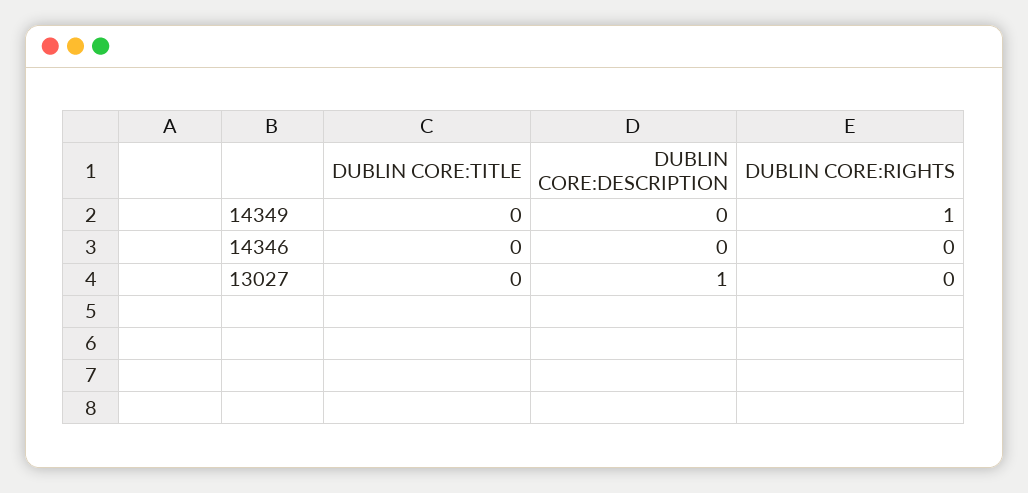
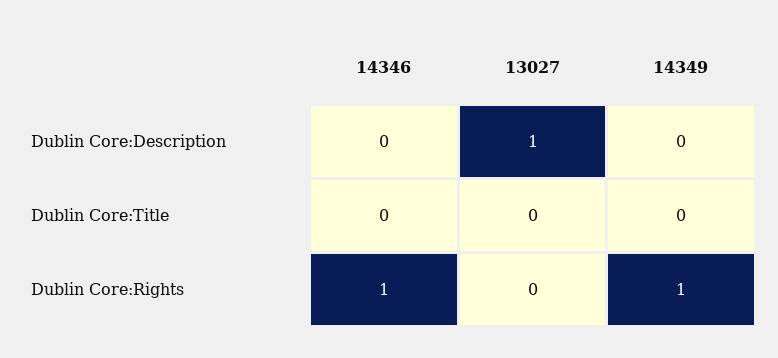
DUBLIN CORE:RIGHTS, 14346: 0 -> 1

